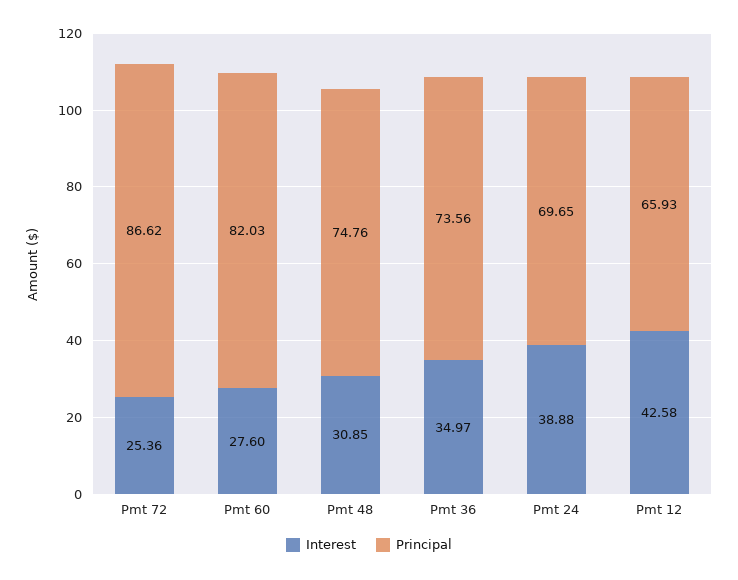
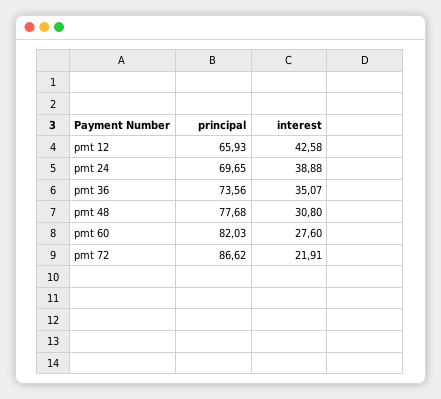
Interest, Pmt 72: 25.36 -> 21.91
Interest, Pmt 48: 30.85 -> 30.8
Principal, Pmt 48: 74.76 -> 77.68
Interest, Pmt 36: 34.97 -> 35.07

